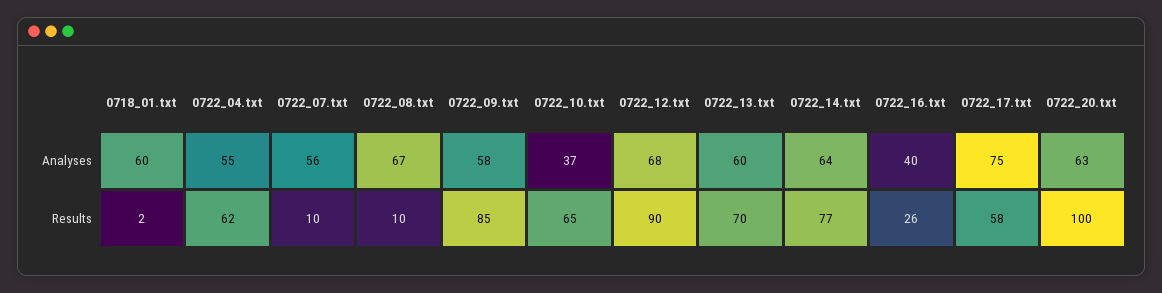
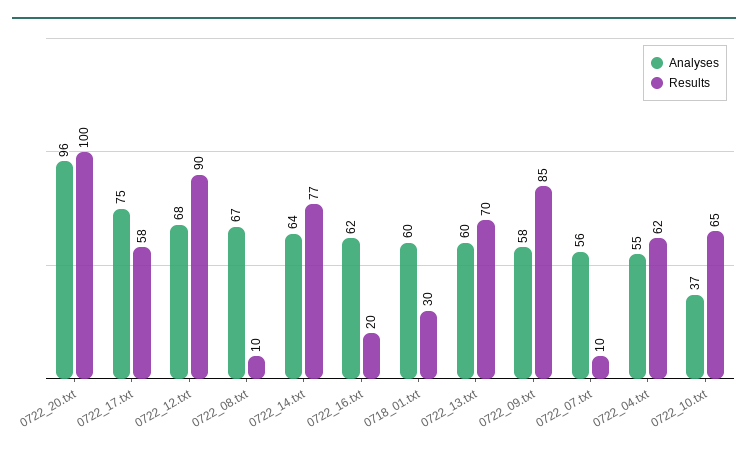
Analyses, 0722_16.txt: 40 -> 62
Analyses, 0722_20.txt: 63 -> 96
Results, 0718_01.txt: 2 -> 30
Results, 0722_16.txt: 26 -> 20

